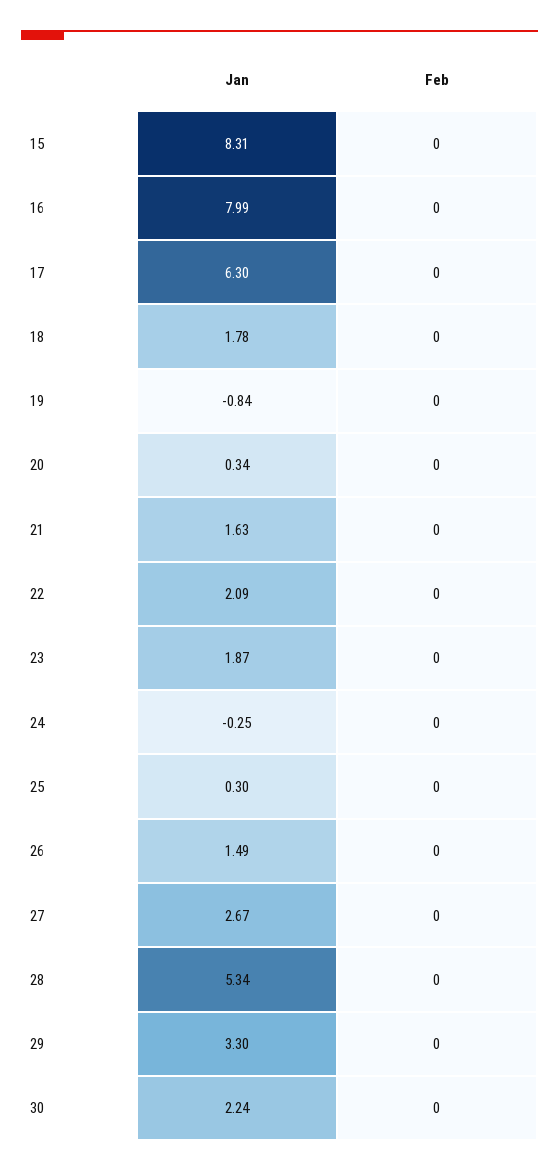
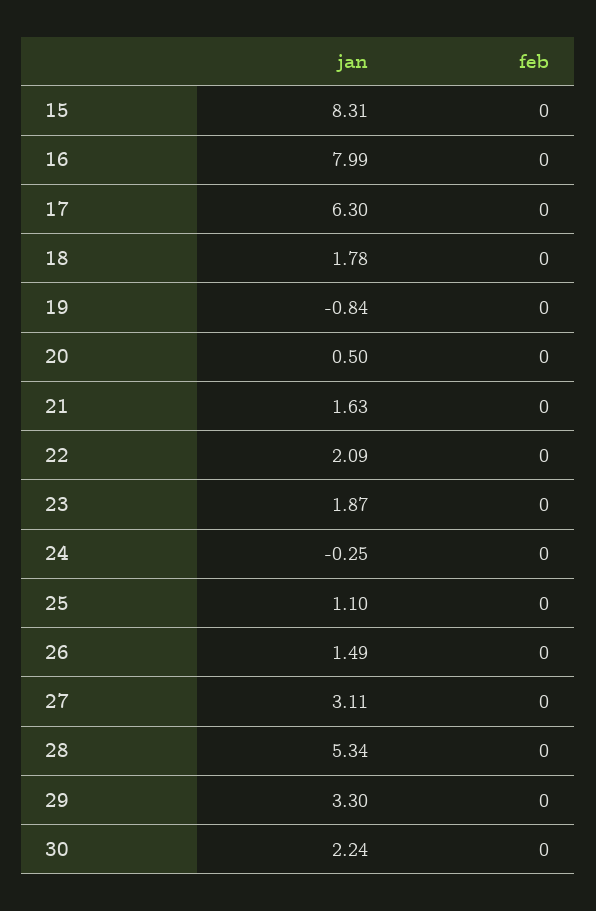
Jan, 20: 0.34 -> 0.5
Jan, 25: 0.3 -> 1.1
Jan, 27: 2.67 -> 3.11

